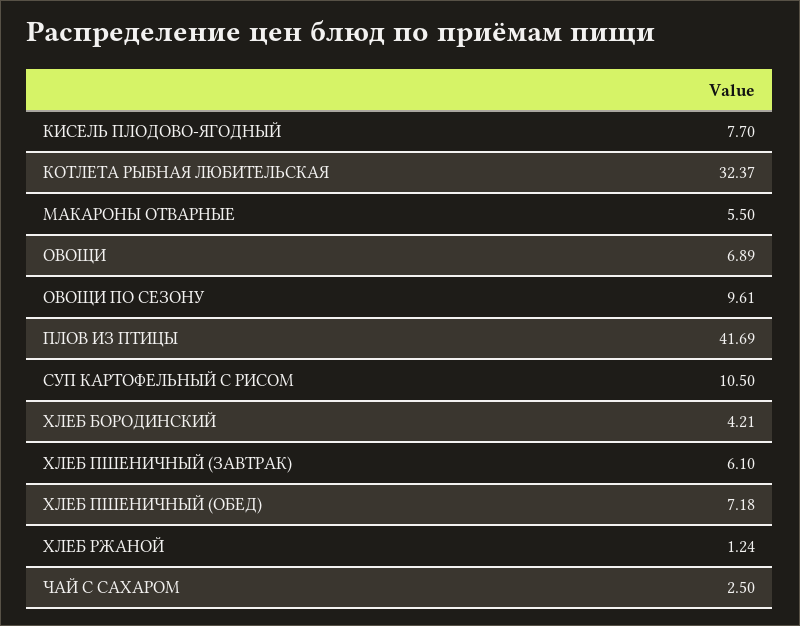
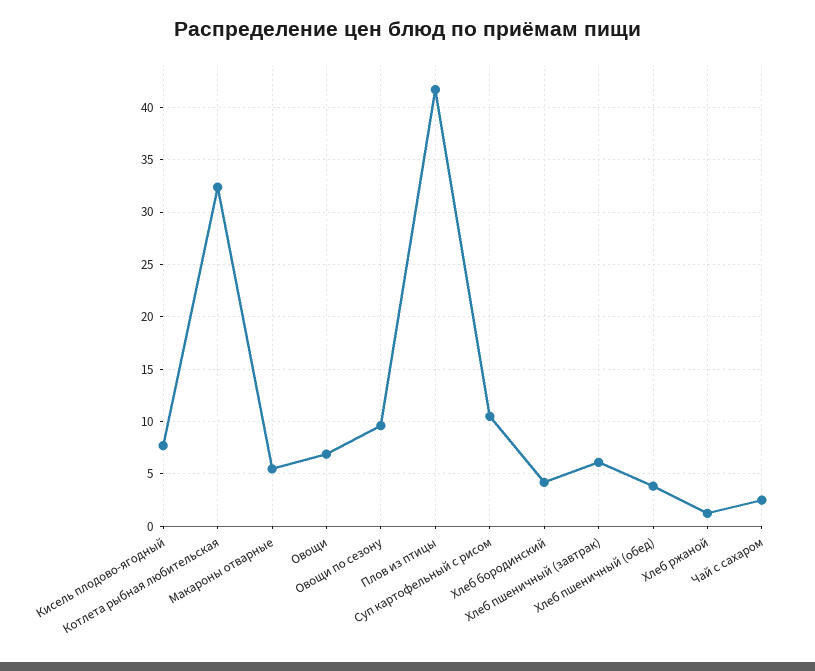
ХЛЕБ ПШЕНИЧНЫЙ (ОБЕД): 7.18 -> 4

